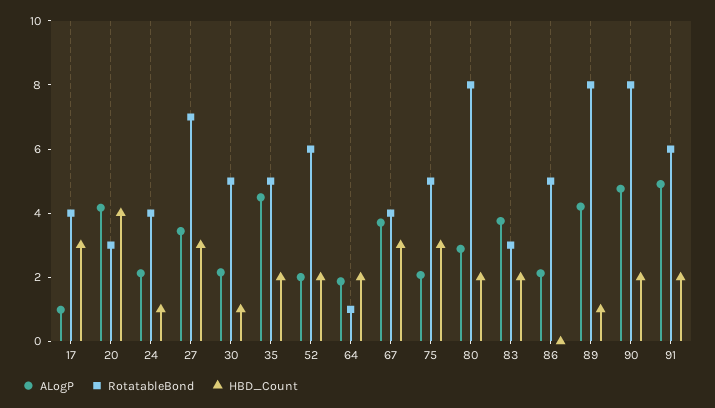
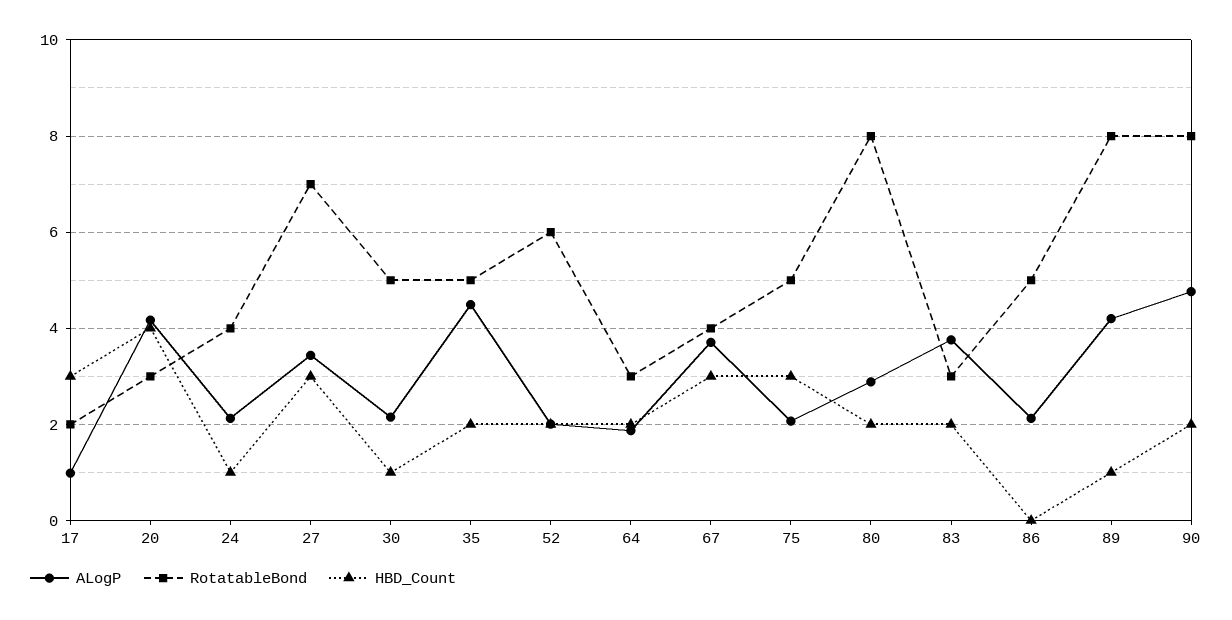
RotatableBond, 17: 4 -> 2
RotatableBond, 64: 1 -> 3
ALogP, 91: 5 -> none
RotatableBond, 91: 6 -> none
HBD_Count, 91: 2 -> none

